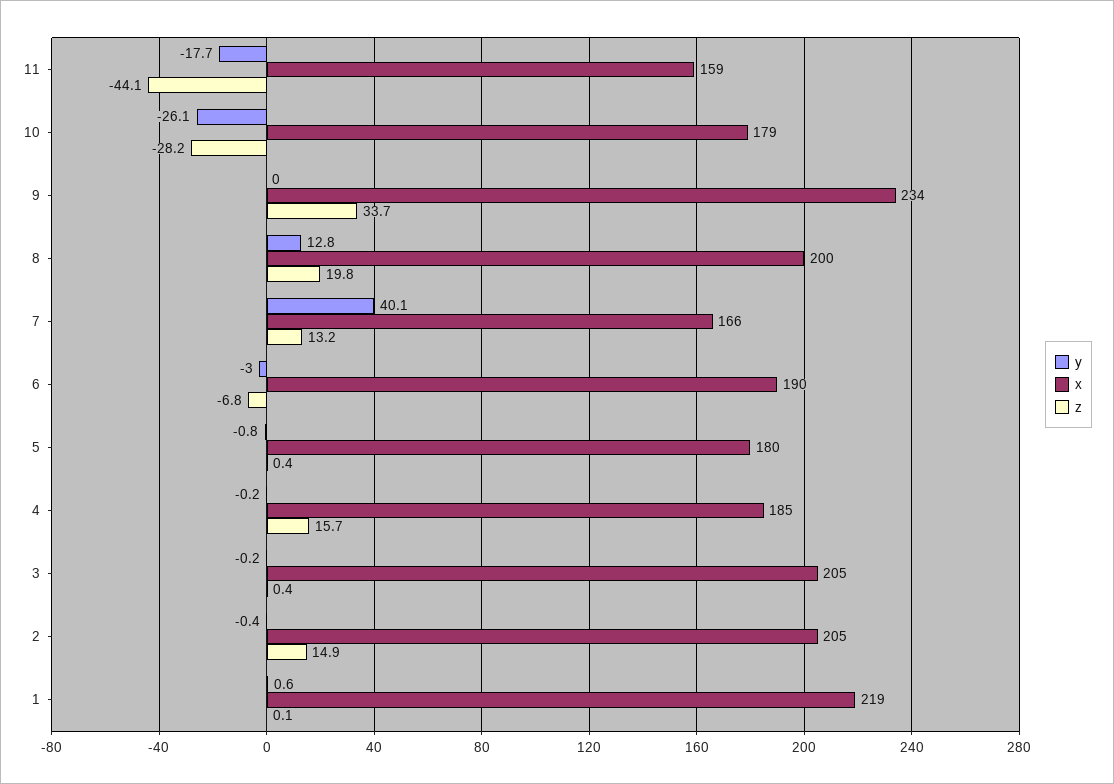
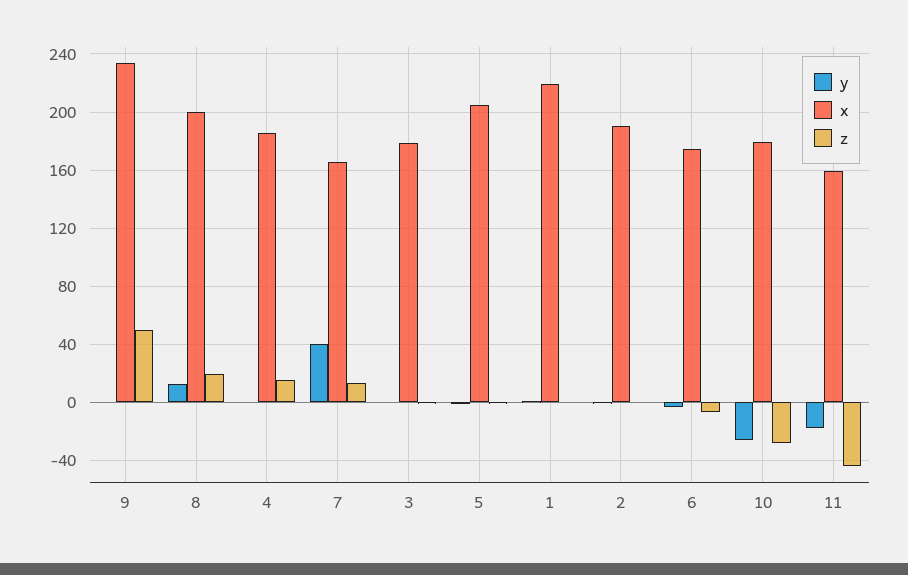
z, 9: 33.7 -> 50
x, 6: 190 -> 175
x, 5: 180 -> 205
x, 3: 205 -> 180
x, 2: 205 -> 190
z, 2: 14.9 -> 0

